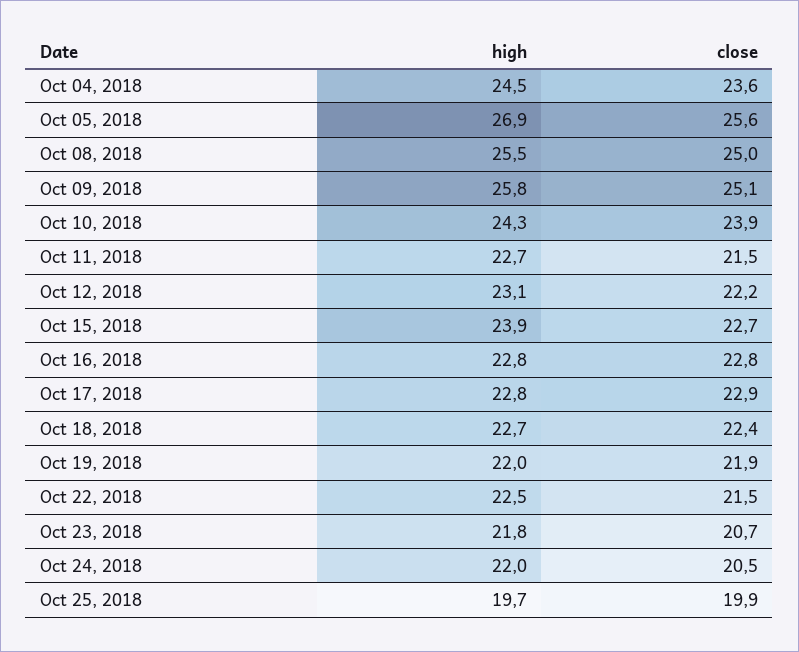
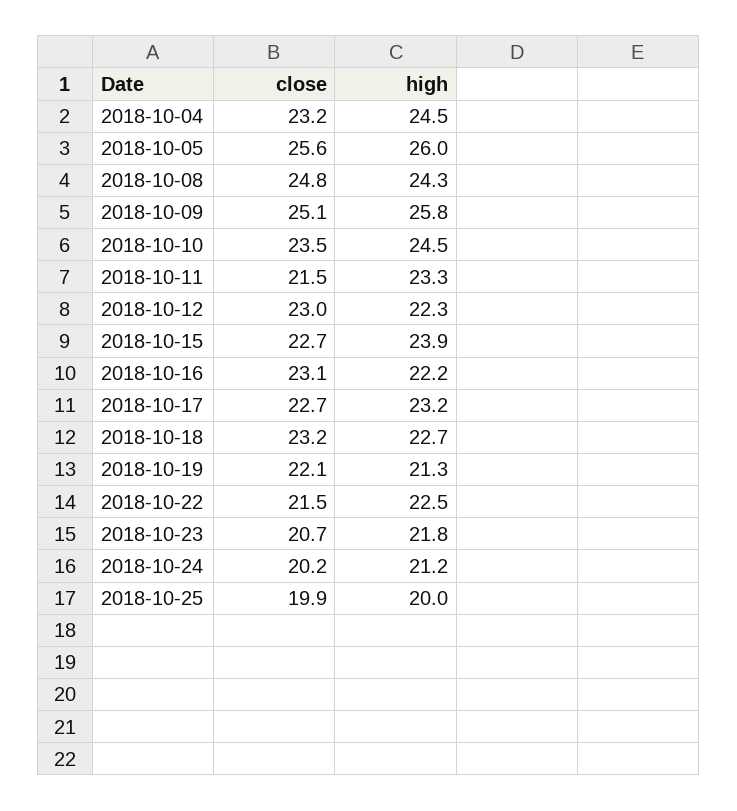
close, Oct 04, 2018: 23.6 -> 23.2
high, Oct 05, 2018: 26.9 -> 26
high, Oct 08, 2018: 25.5 -> 24.3
close, Oct 08, 2018: 25 -> 24.8
high, Oct 10, 2018: 24.3 -> 24.5
close, Oct 10, 2018: 23.9 -> 23.5
high, Oct 11, 2018: 22.7 -> 23.3
high, Oct 12, 2018: 23.1 -> 22.3
close, Oct 12, 2018: 22.2 -> 23
high, Oct 16, 2018: 22.8 -> 22.2
close, Oct 16, 2018: 22.8 -> 23.1
high, Oct 17, 2018: 22.8 -> 23.2
close, Oct 17, 2018: 22.9 -> 22.7
close, Oct 18, 2018: 22.4 -> 23.2
high, Oct 19, 2018: 22 -> 21.3
close, Oct 19, 2018: 21.9 -> 22.1
high, Oct 24, 2018: 22 -> 21.2
close, Oct 24, 2018: 20.5 -> 20.2
high, Oct 25, 2018: 19.7 -> 20

